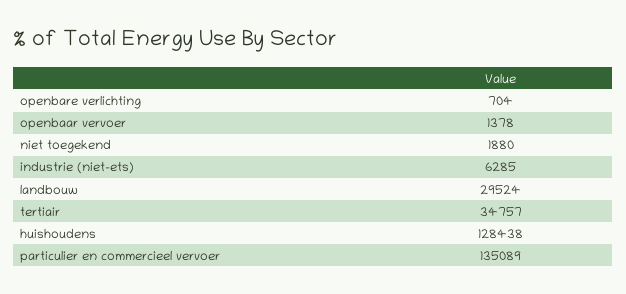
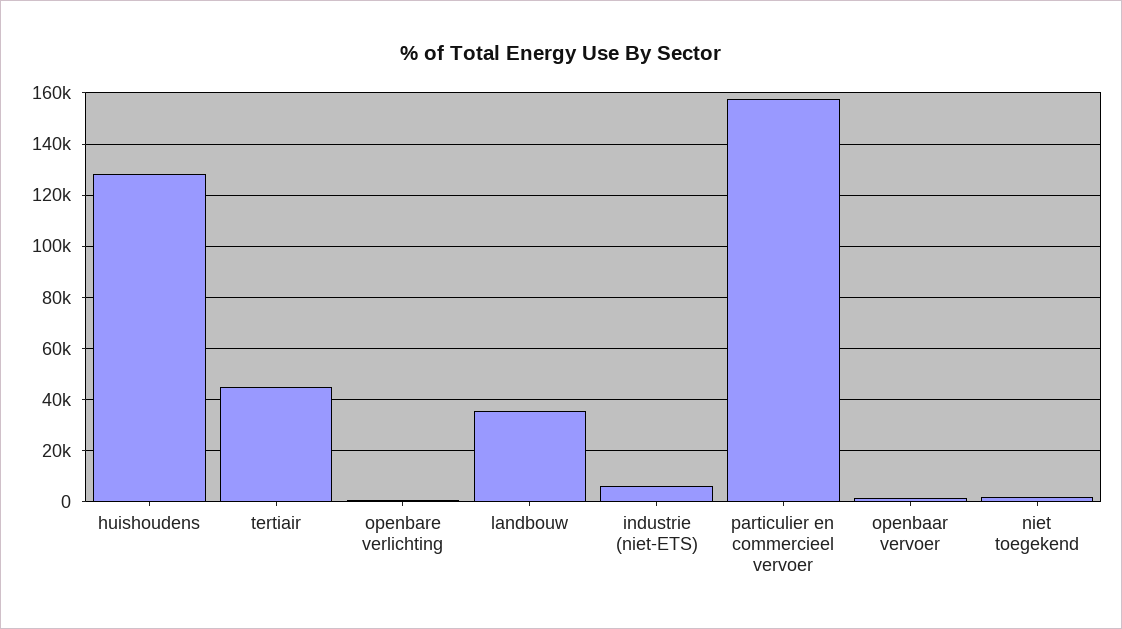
landbouw: 29524 -> 35000
tertiair: 34757 -> 45000
particulier en commercieel vervoer: 135089 -> 157500

